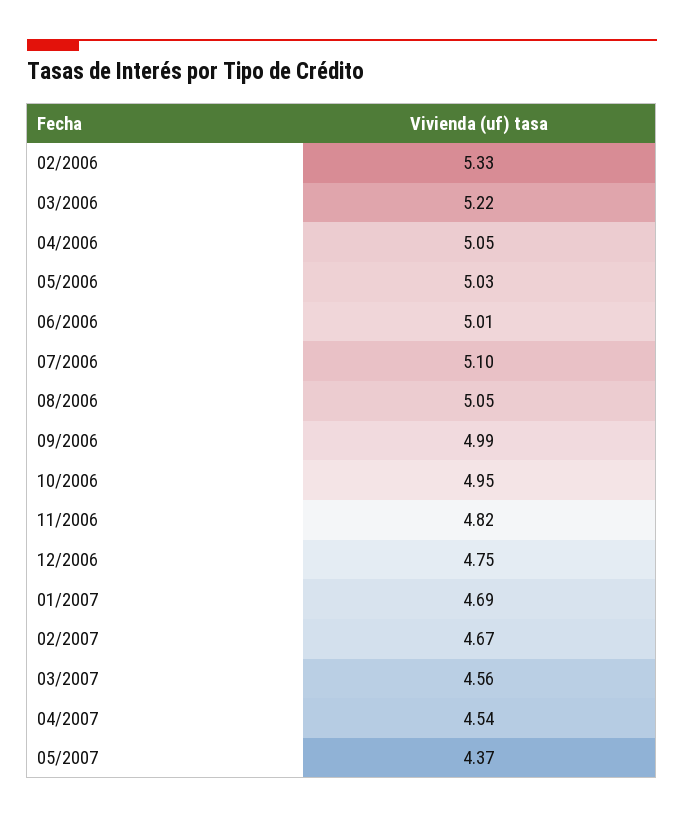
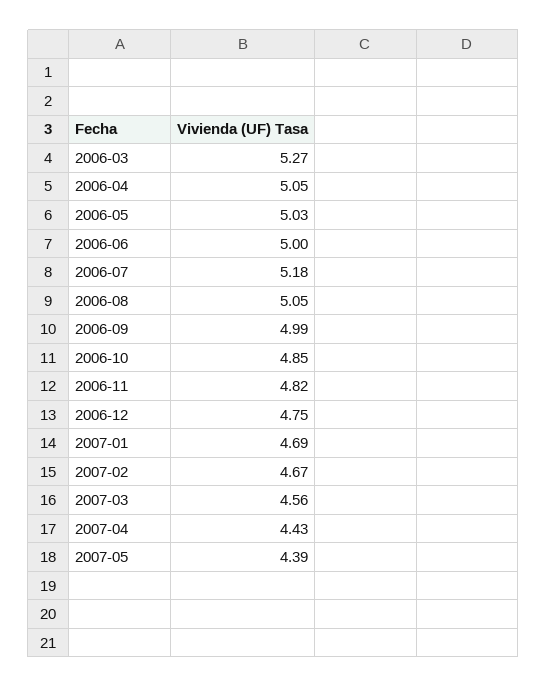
02/2006: 5.33 -> none
03/2006: 5.22 -> 5.27
06/2006: 5.01 -> 5
07/2006: 5.1 -> 5.18
10/2006: 4.95 -> 4.85
04/2007: 4.54 -> 4.43
05/2007: 4.37 -> 4.39

